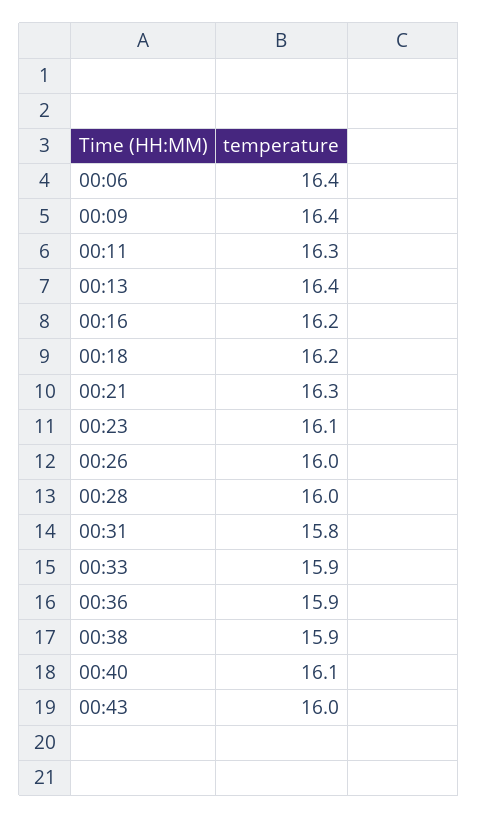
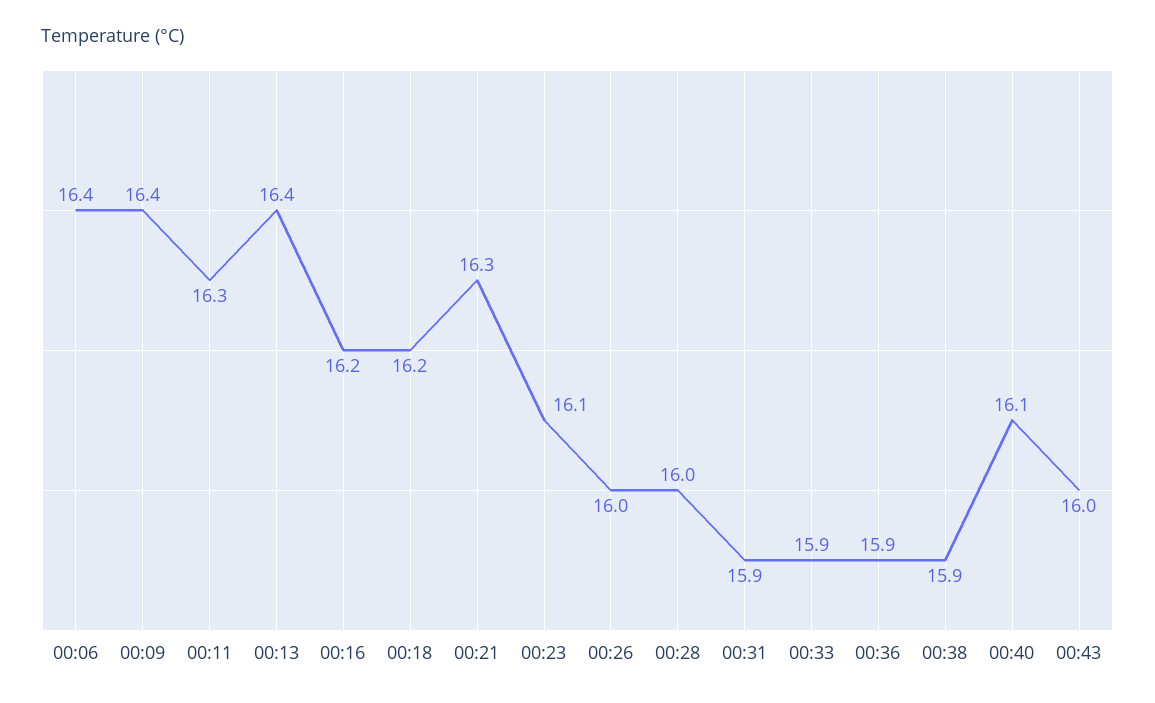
00:31: 15.8 -> 15.9

